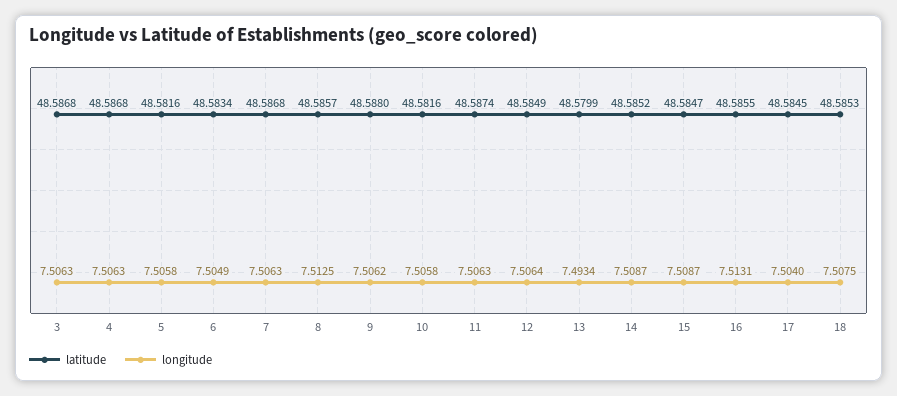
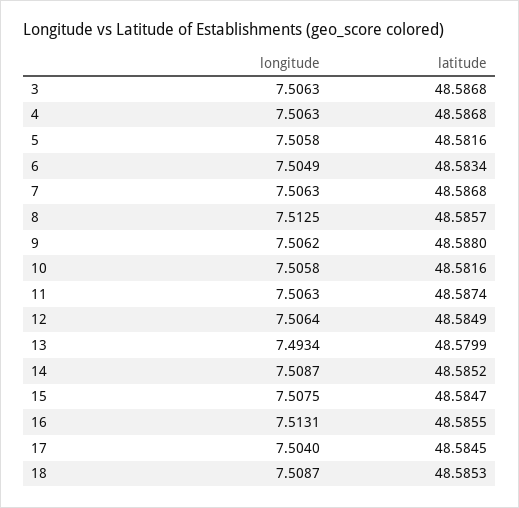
longitude, 15: 7.5087 -> 7.5075
longitude, 18: 7.5075 -> 7.5087

